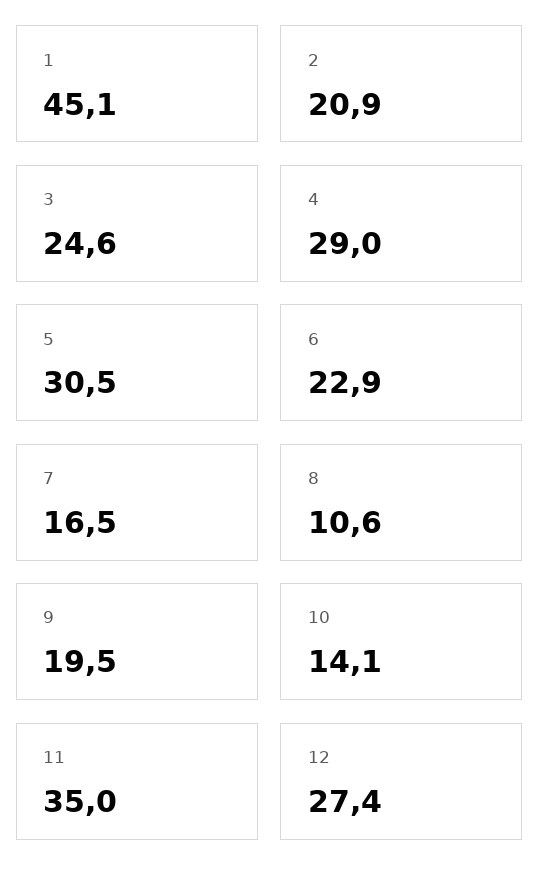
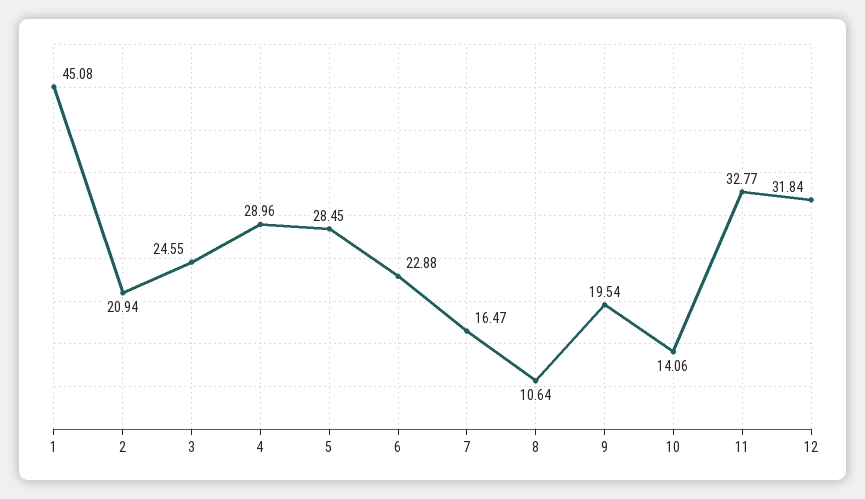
5: 30.5 -> 28.45
11: 35 -> 32.77
12: 27.4 -> 31.84

